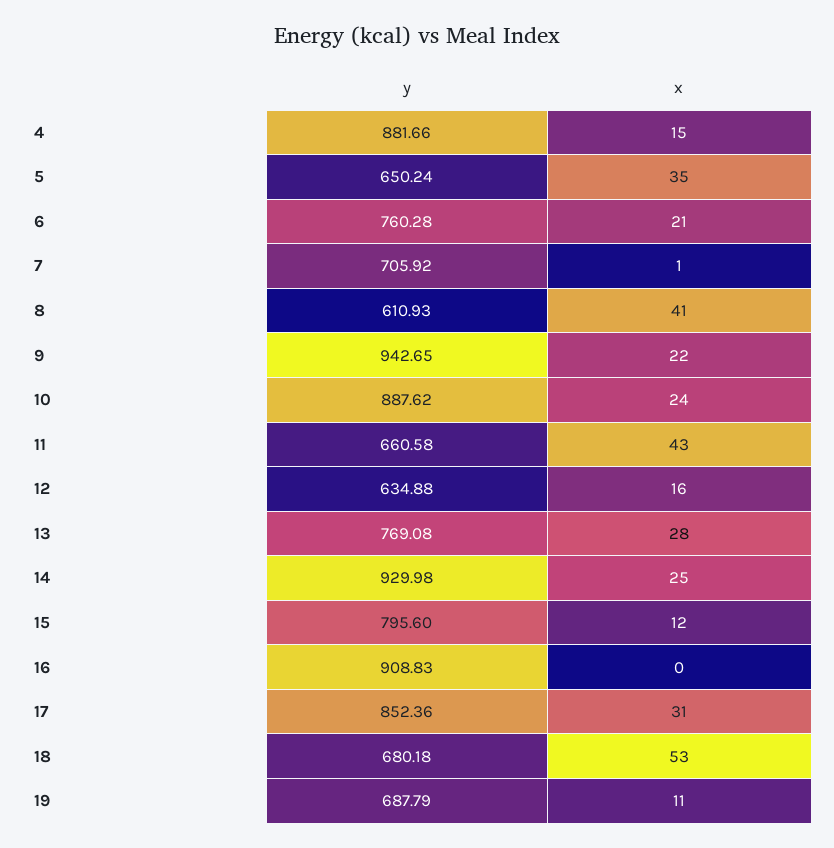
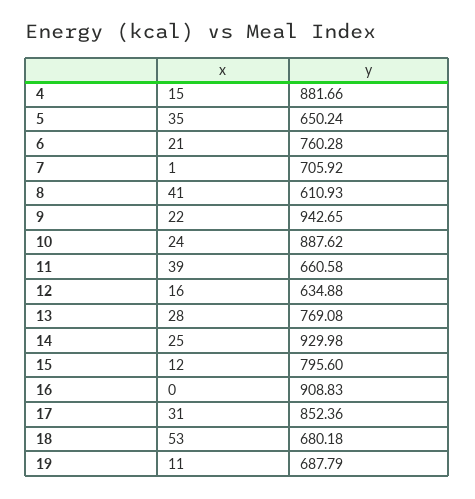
x, 11: 43 -> 39

